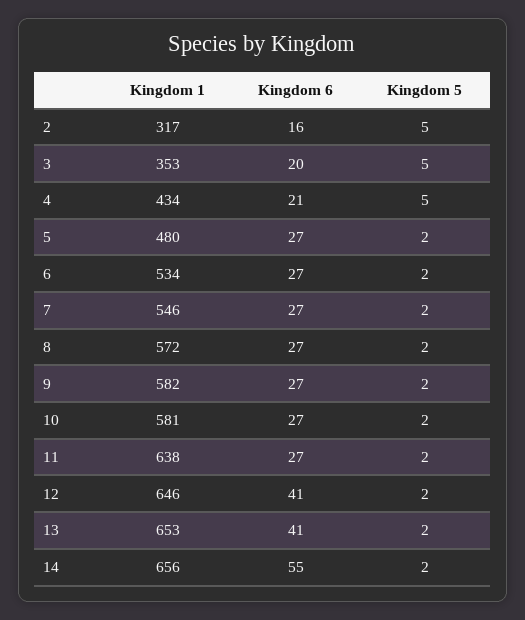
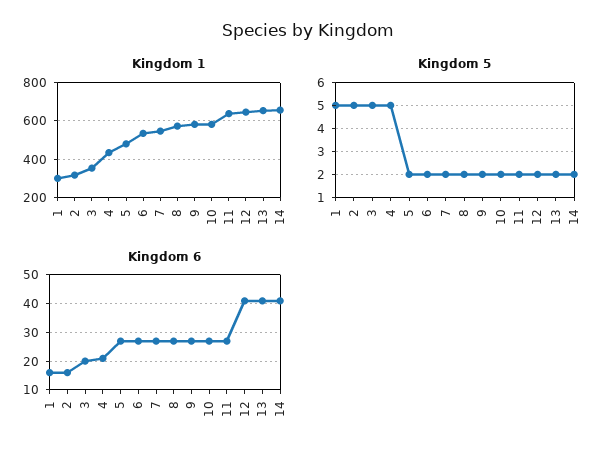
Kingdom 6, 14: 55 -> 40
Kingdom 1, 1: none -> 300
Kingdom 5, 1: none -> 5
Kingdom 6, 1: none -> 15

